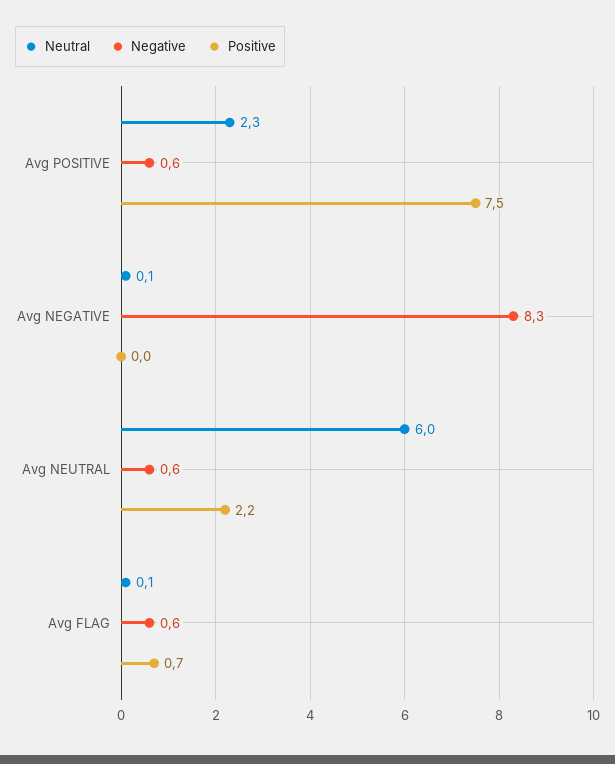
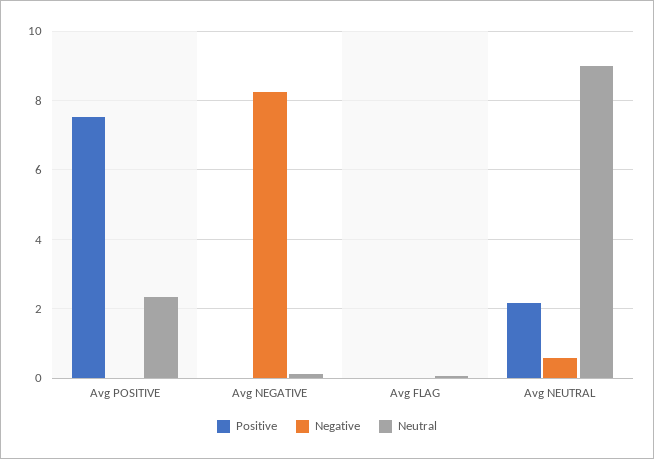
Negative, Avg POSITIVE: 0.6 -> 0
Neutral, Avg NEUTRAL: 6 -> 9
Negative, Avg FLAG: 0.6 -> 0
Positive, Avg FLAG: 0.7 -> 0

